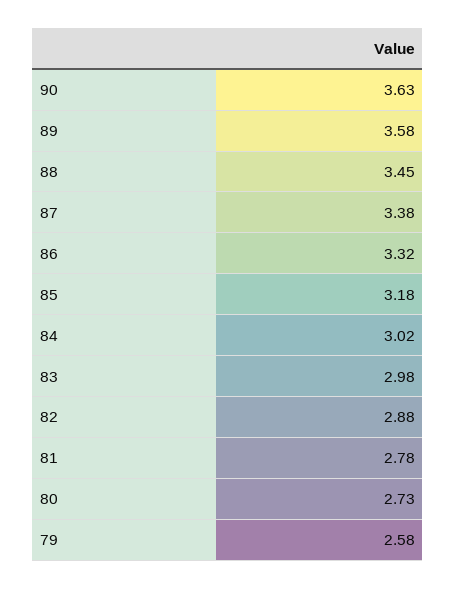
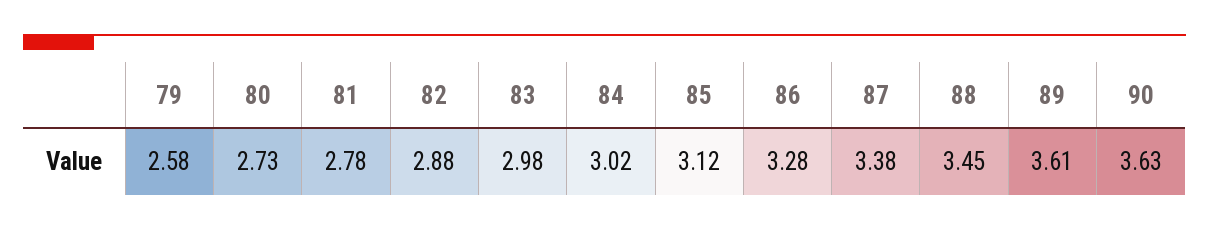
89: 3.58 -> 3.61
86: 3.32 -> 3.28
85: 3.18 -> 3.12

